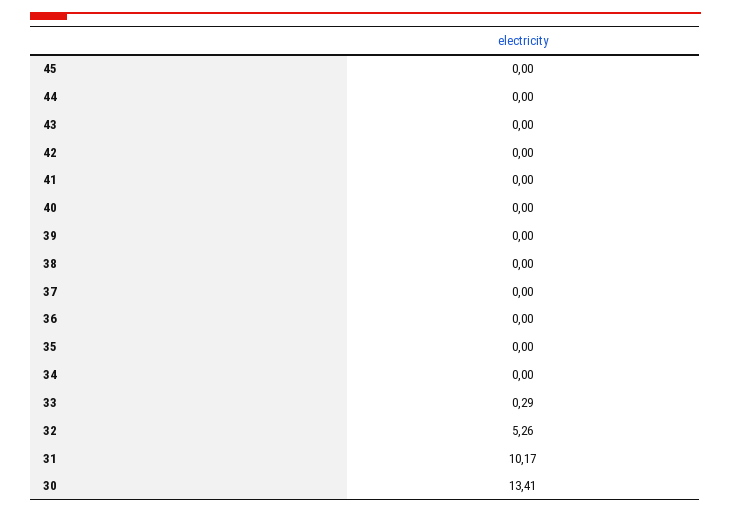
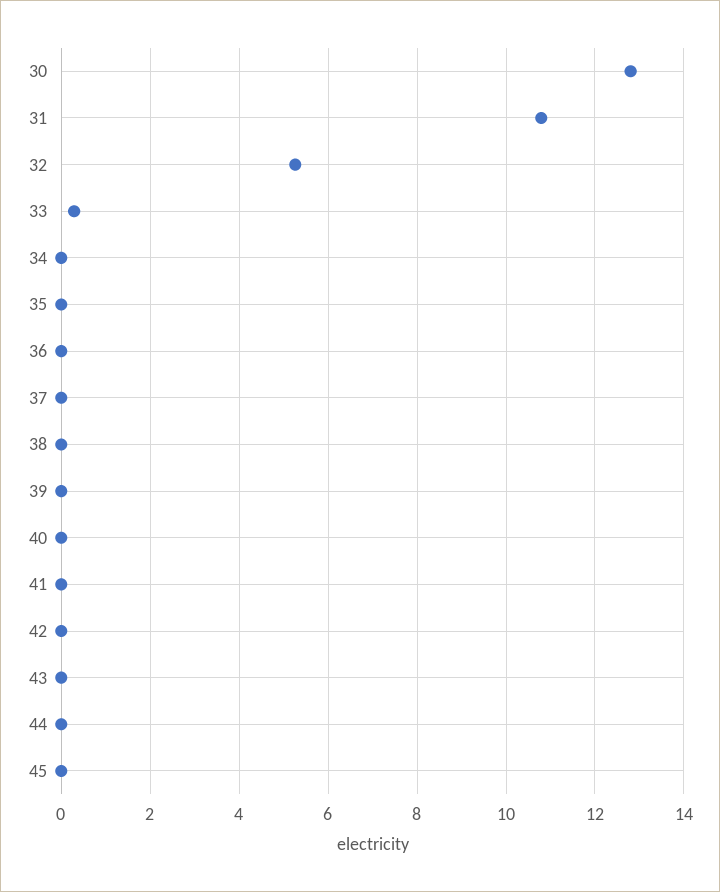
31: 10.17 -> 10.8
30: 13.41 -> 12.8

